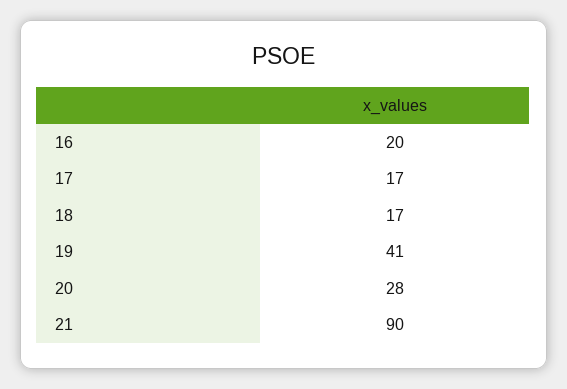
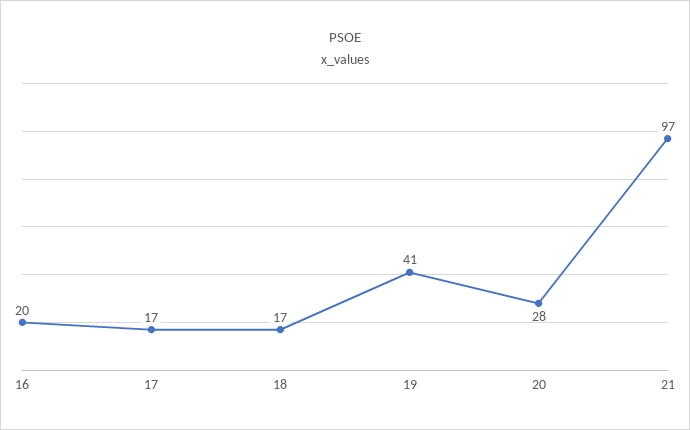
21: 90 -> 97

